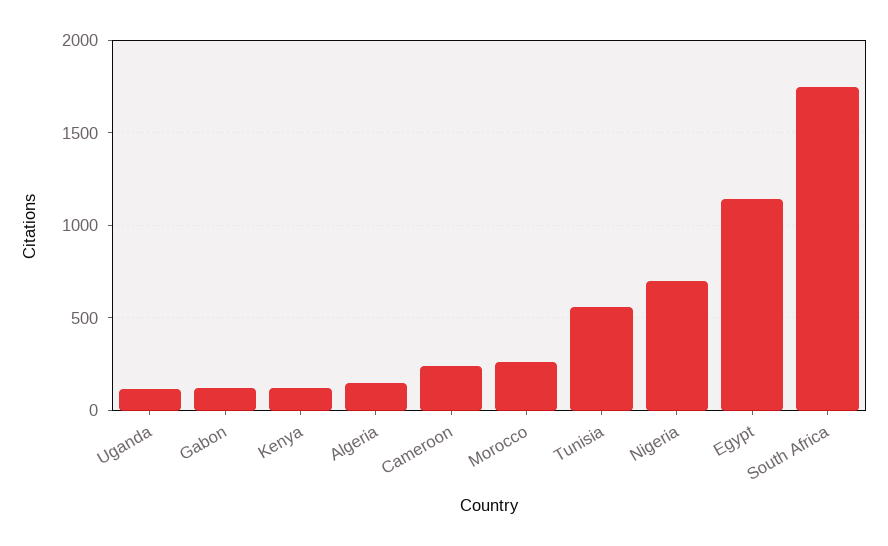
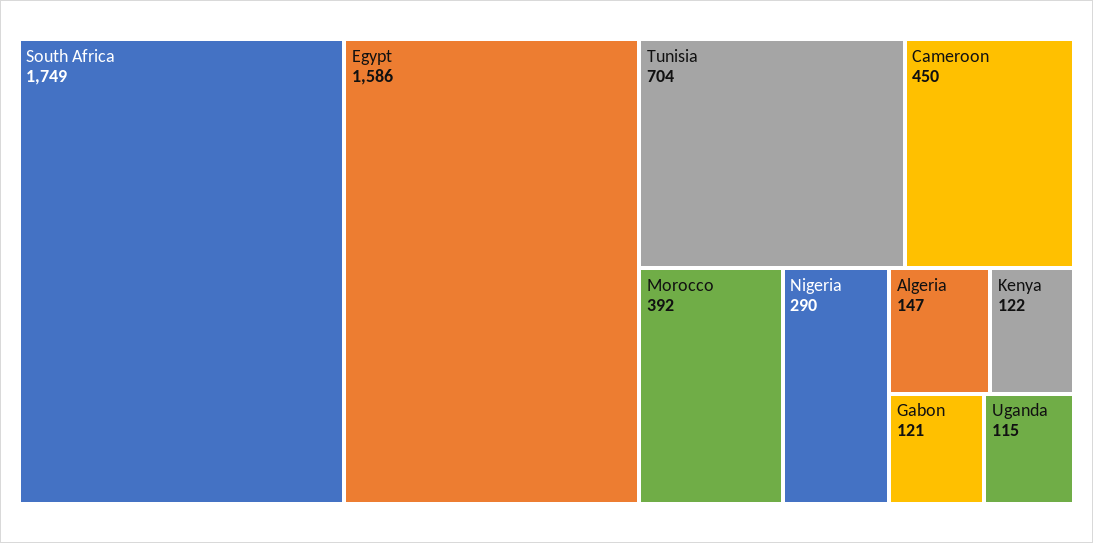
Cameroon: 250 -> 450
Morocco: 250 -> 392
Tunisia: 550 -> 704
Nigeria: 700 -> 290
Egypt: 1150 -> 1586

